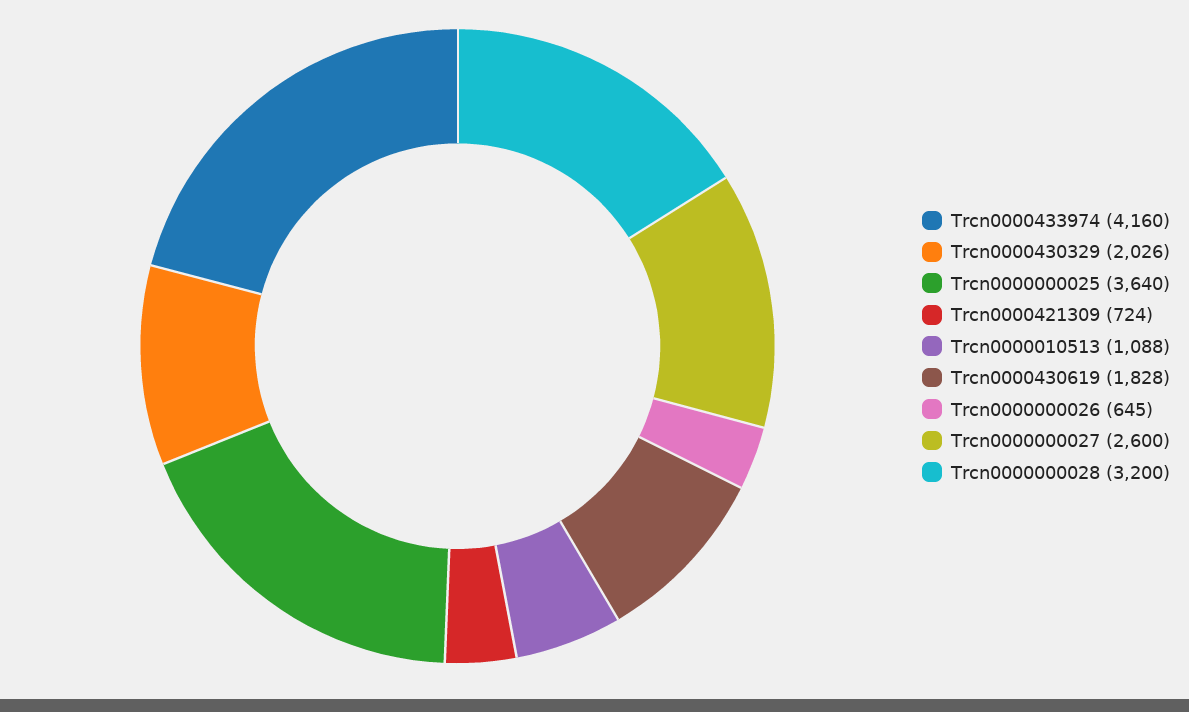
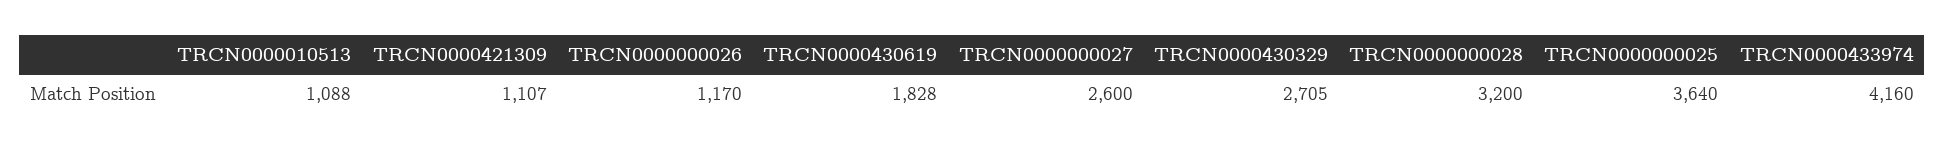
Trcn0000430329: 2026 -> 2705
Trcn0000421309: 724 -> 1107
Trcn0000000026: 645 -> 1170

